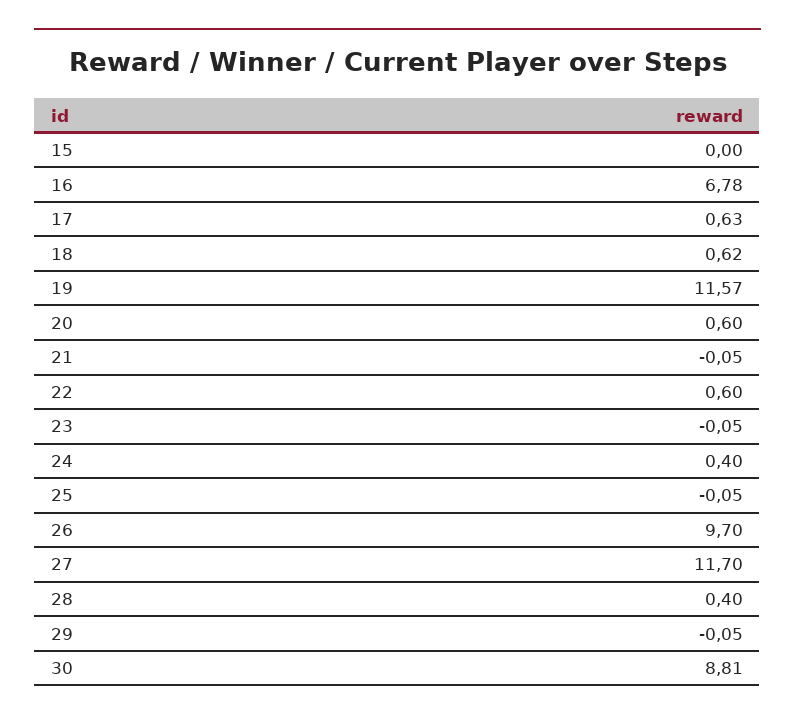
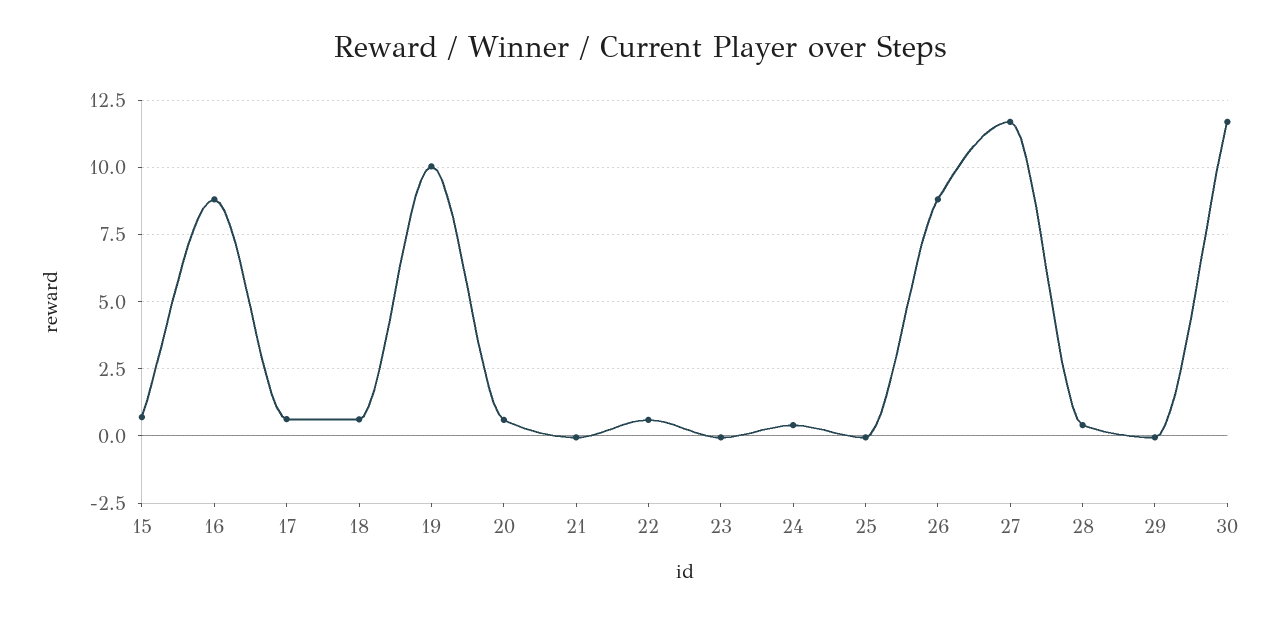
15: 0 -> 0.75
16: 6.78 -> 8.75
19: 11.57 -> 10
26: 9.7 -> 8.75
30: 8.81 -> 11.75

